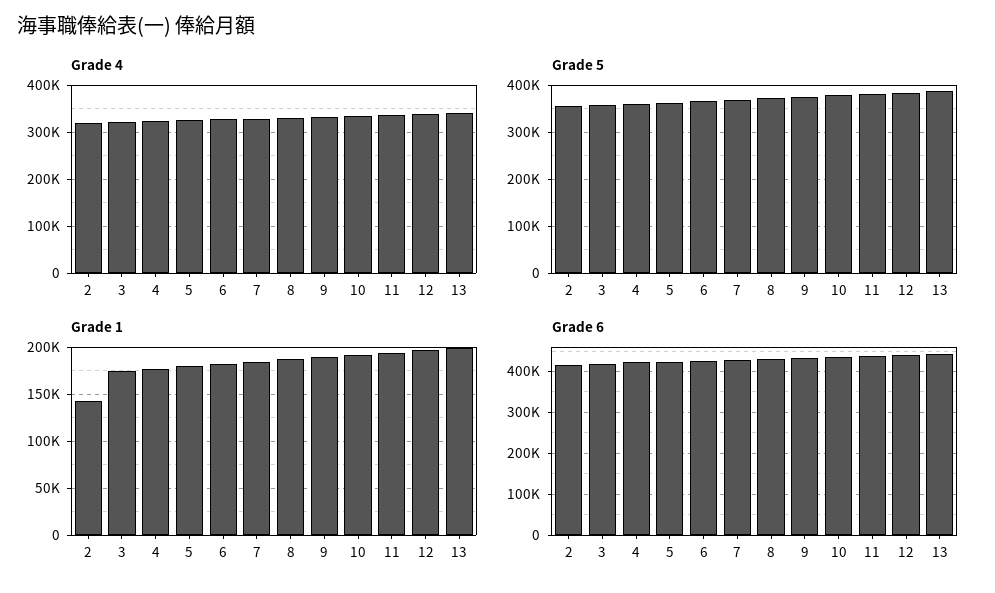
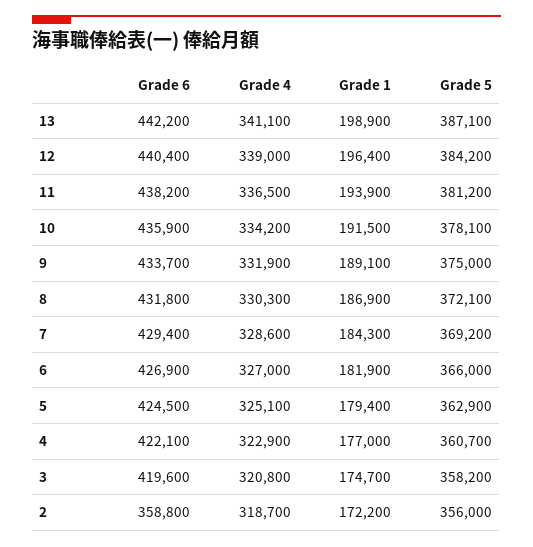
Grade 1, 2: 140000 -> 172200
Grade 6, 2: 420000 -> 358800

